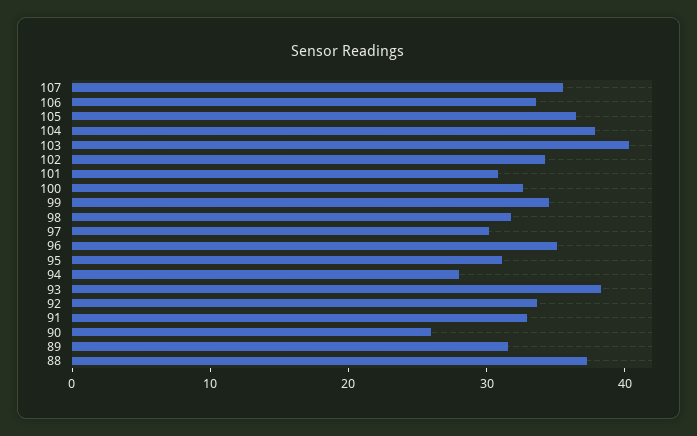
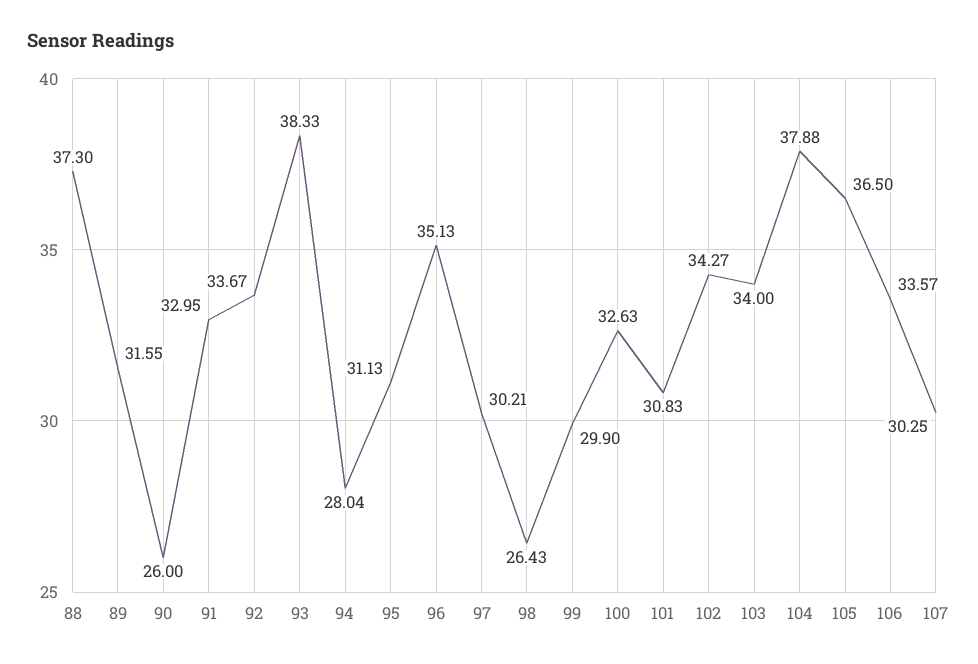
107: 36 -> 30.25
103: 40 -> 34
99: 34 -> 29.9
98: 32 -> 26.43

